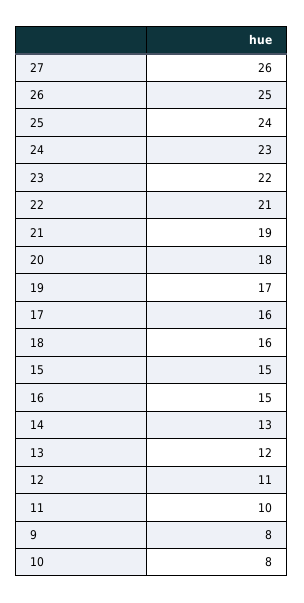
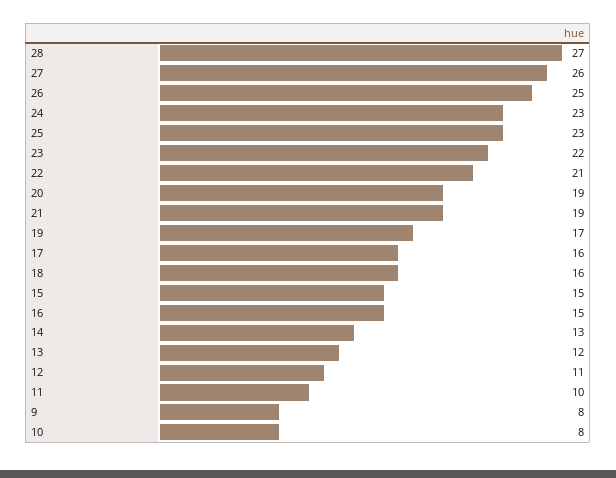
25: 24 -> 23
20: 18 -> 19
28: none -> 27

